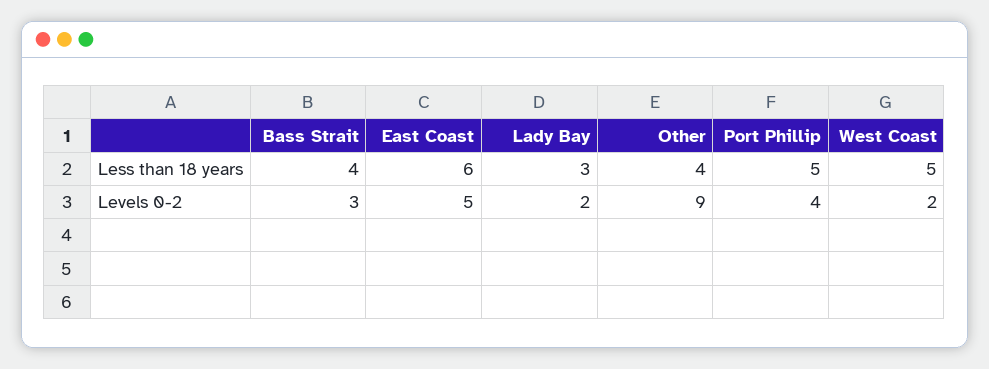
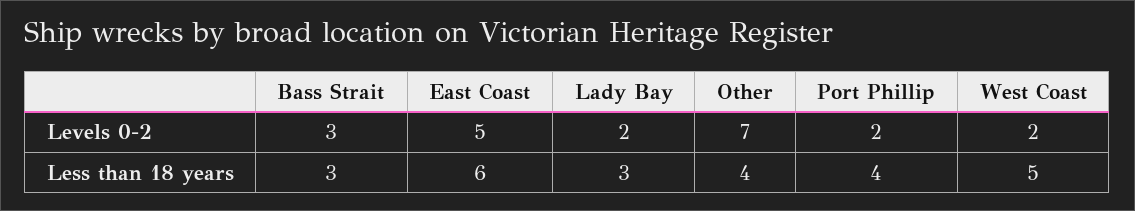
Bass Strait, Less than 18 years: 4 -> 3
Port Phillip, Less than 18 years: 5 -> 4
Other, Levels 0-2: 9 -> 7
Port Phillip, Levels 0-2: 4 -> 2

